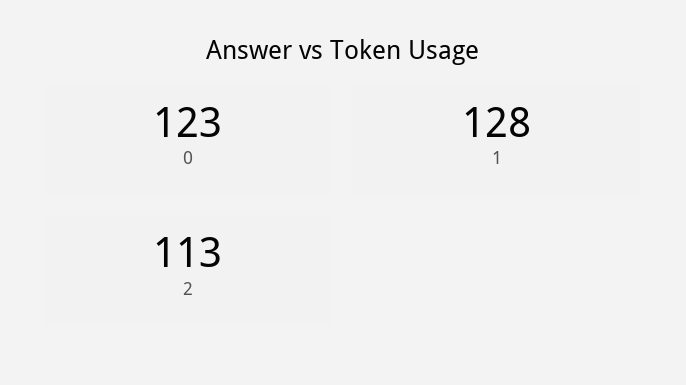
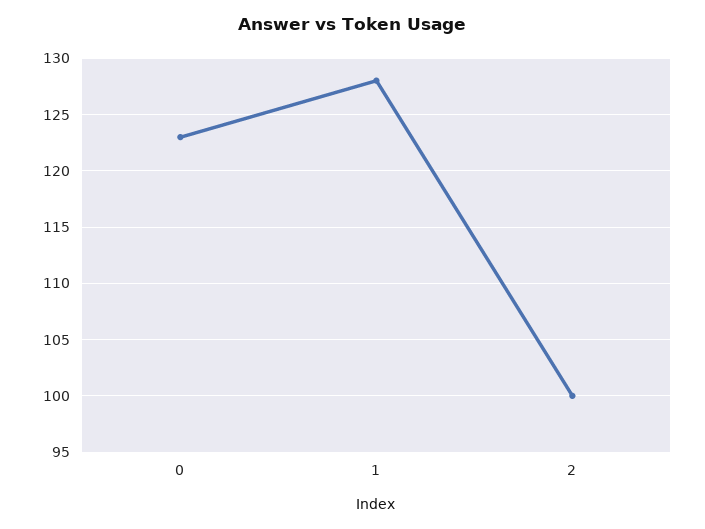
2: 113 -> 100

